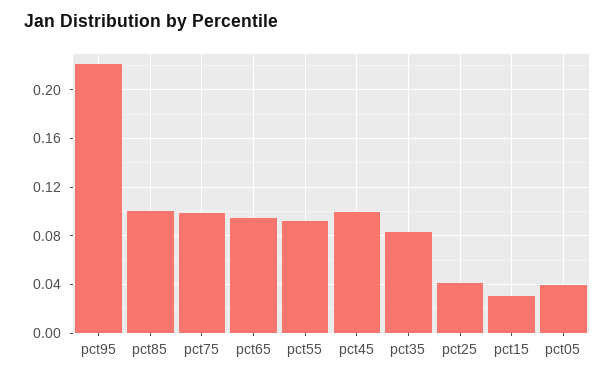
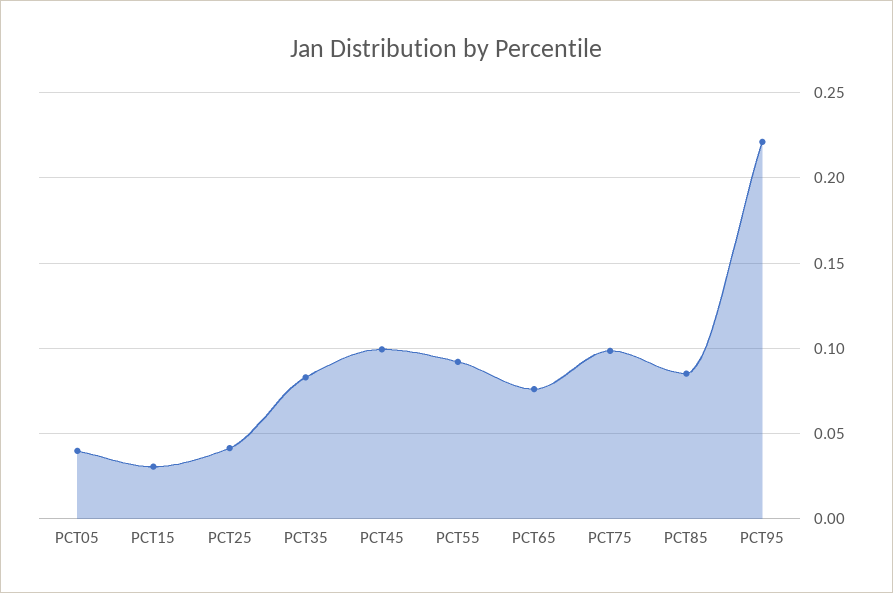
pct85: 0.1 -> 0.085
pct65: 0.095 -> 0.075

